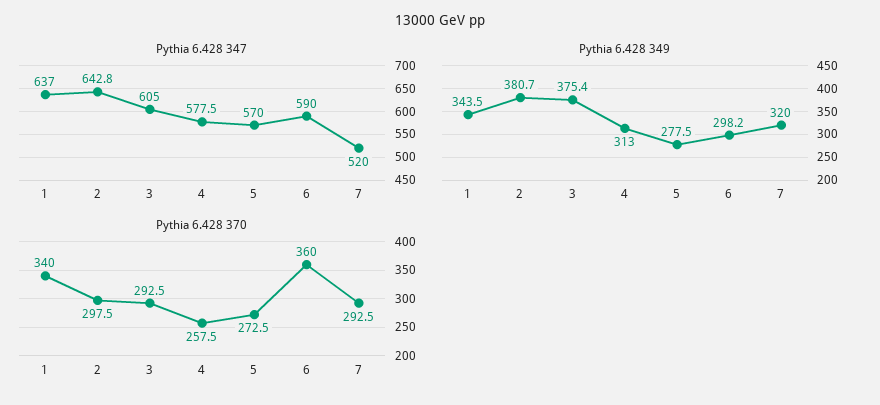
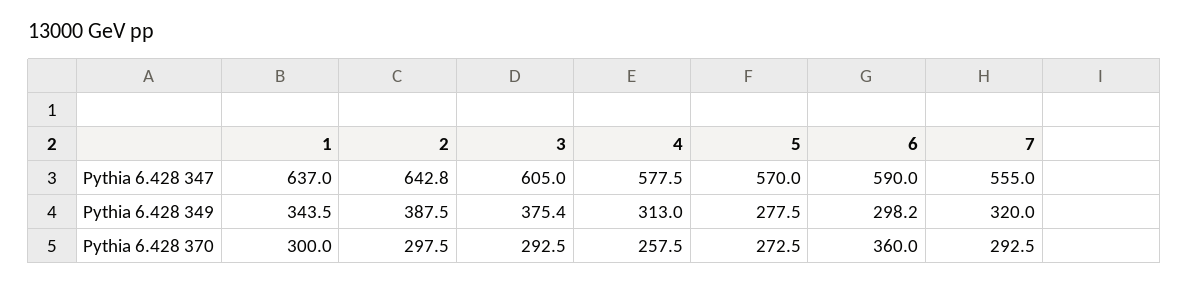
Pythia 6.428 347, 7: 520 -> 555
Pythia 6.428 349, 2: 380.7 -> 387.5
Pythia 6.428 370, 1: 340 -> 300

